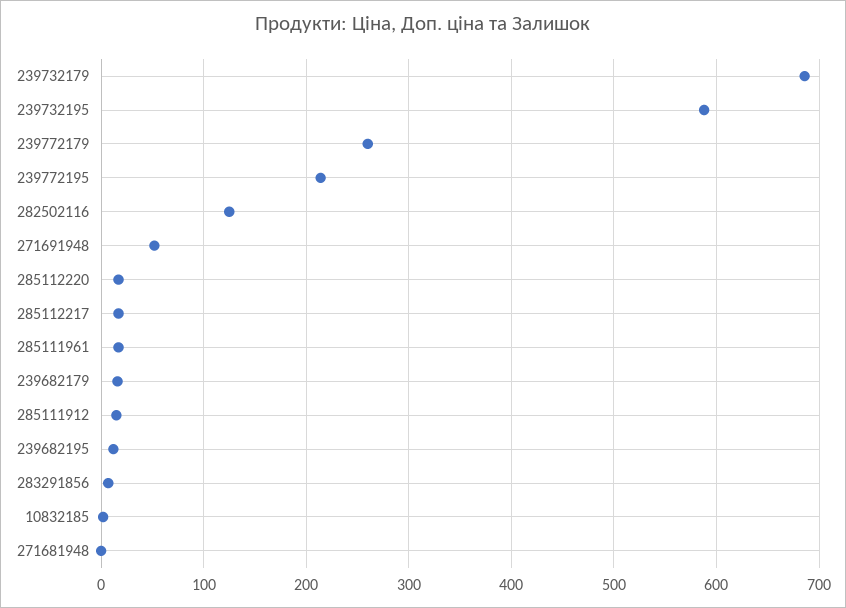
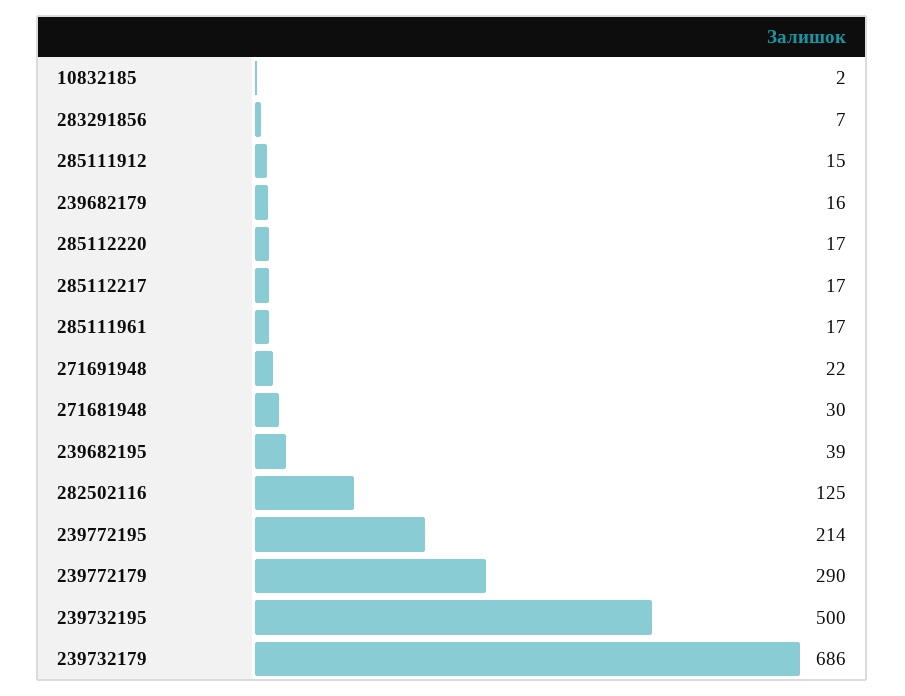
239732195: 590 -> 500
239772179: 260 -> 290
271691948: 50 -> 22
239682195: 10 -> 39
271681948: 0 -> 30

